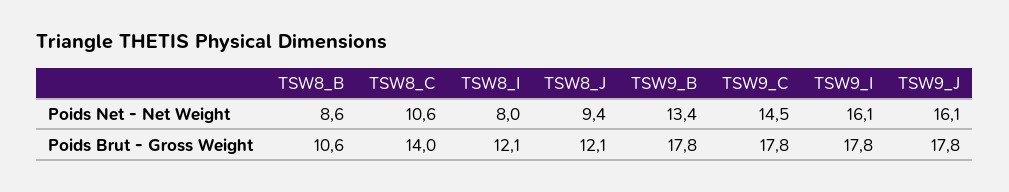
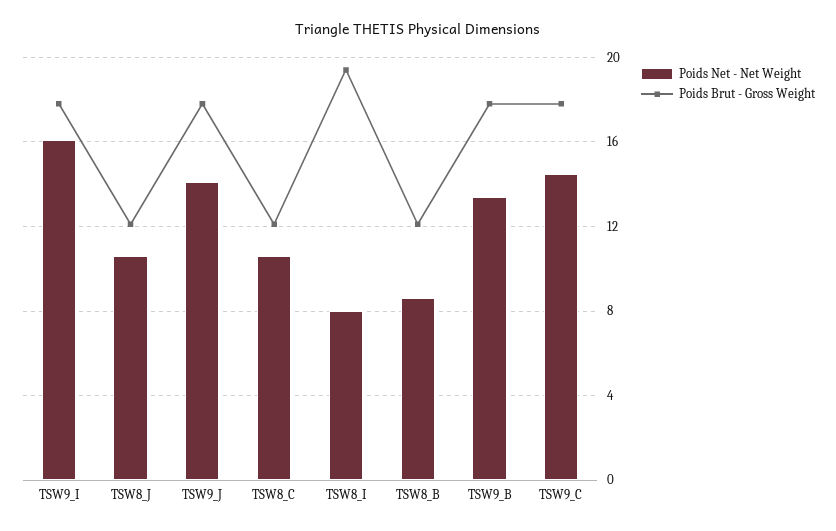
Poids Net - Net Weight, TSW8_J: 9.4 -> 10.5
Poids Net - Net Weight, TSW9_J: 16.1 -> 14
Poids Brut - Gross Weight, TSW8_B: 10.6 -> 12
Poids Brut - Gross Weight, TSW8_C: 14 -> 12
Poids Brut - Gross Weight, TSW8_I: 12.1 -> 19.5

